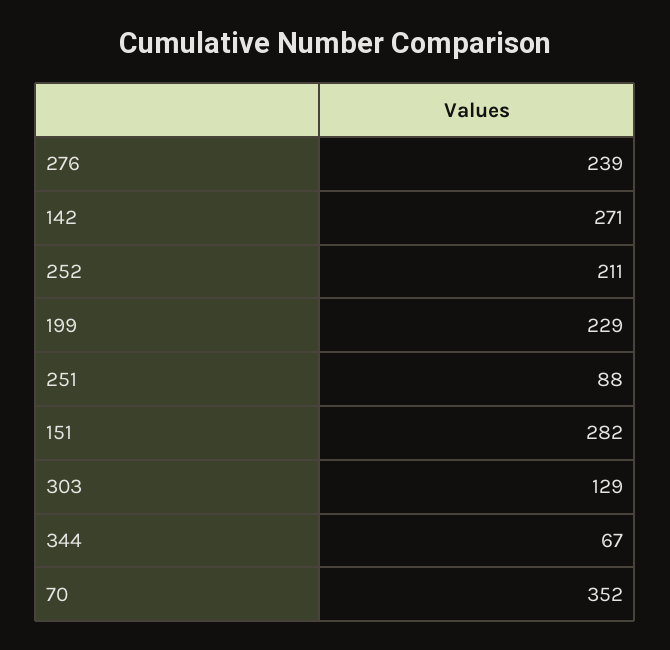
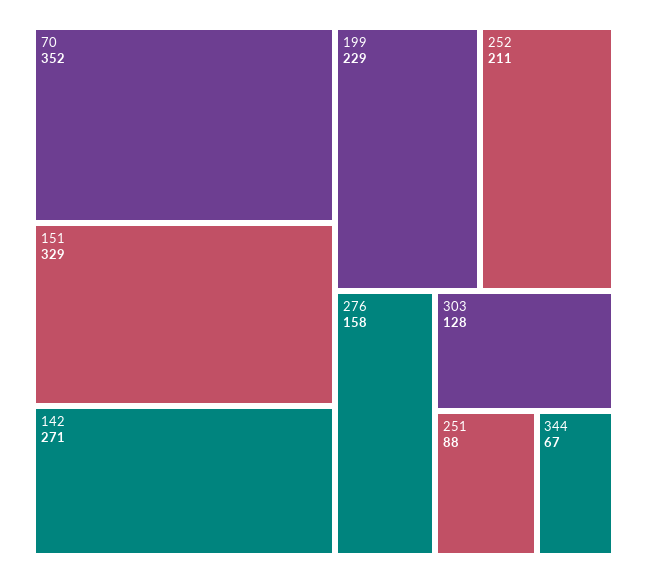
276: 239 -> 158
151: 282 -> 329
303: 129 -> 128

